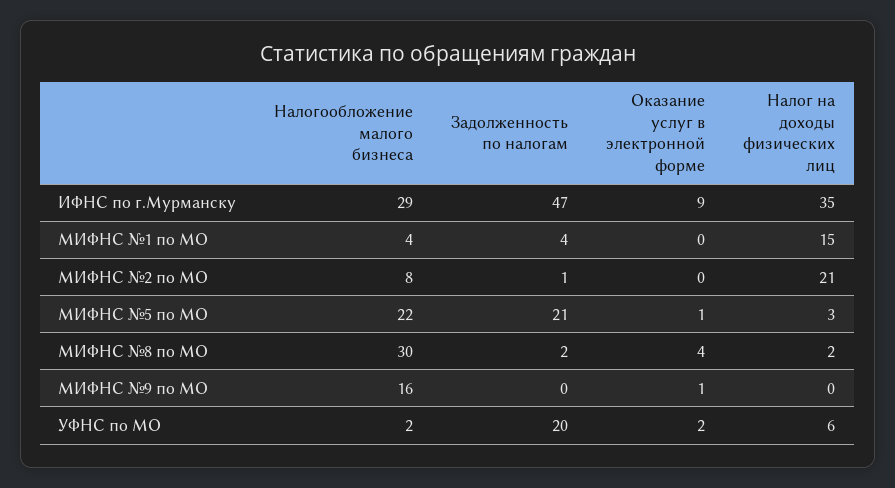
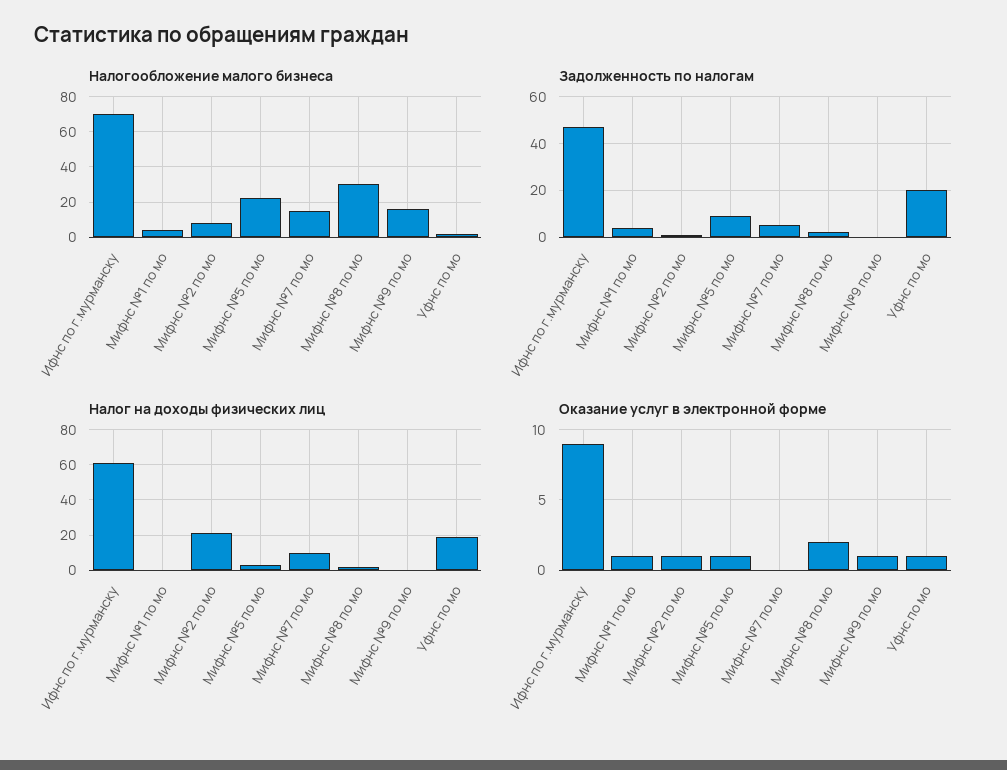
Налогообложение малого бизнеса, ИФНС по г.Мурманску: 29 -> 70
Налог на доходы физических лиц, ИФНС по г.Мурманску: 35 -> 60
Оказание услуг в электронной форме, МИФНС №1 по МО: 0 -> 1
Налог на доходы физических лиц, МИФНС №1 по МО: 15 -> 0
Оказание услуг в электронной форме, МИФНС №2 по МО: 0 -> 1
Задолженность по налогам, МИФНС №5 по МО: 21 -> 10
Оказание услуг в электронной форме, МИФНС №8 по МО: 4 -> 2
Оказание услуг в электронной форме, УФНС по МО: 2 -> 1
Налог на доходы физических лиц, УФНС по МО: 6 -> 20
Налогообложение малого бизнеса, Мифнс №7 по мо: none -> 15
Задолженность по налогам, Мифнс №7 по мо: none -> 5
Налог на доходы физических лиц, Мифнс №7 по мо: none -> 10
Оказание услуг в электронной форме, Мифнс №7 по мо: none -> 0

